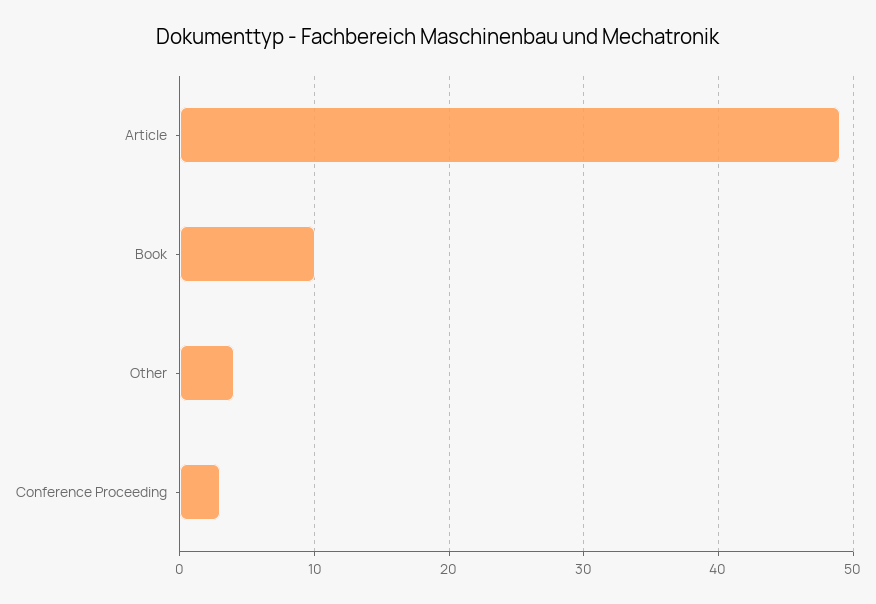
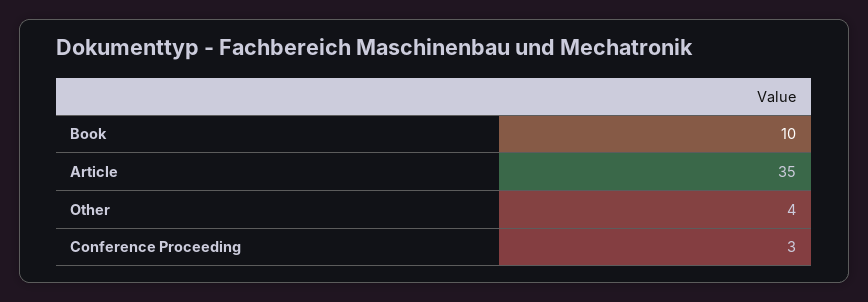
Article: 49 -> 35

